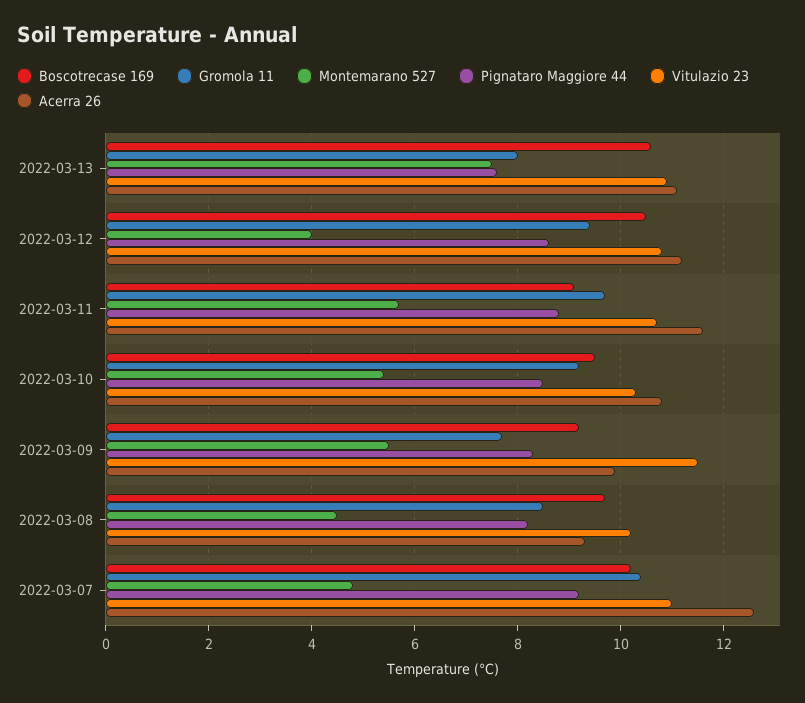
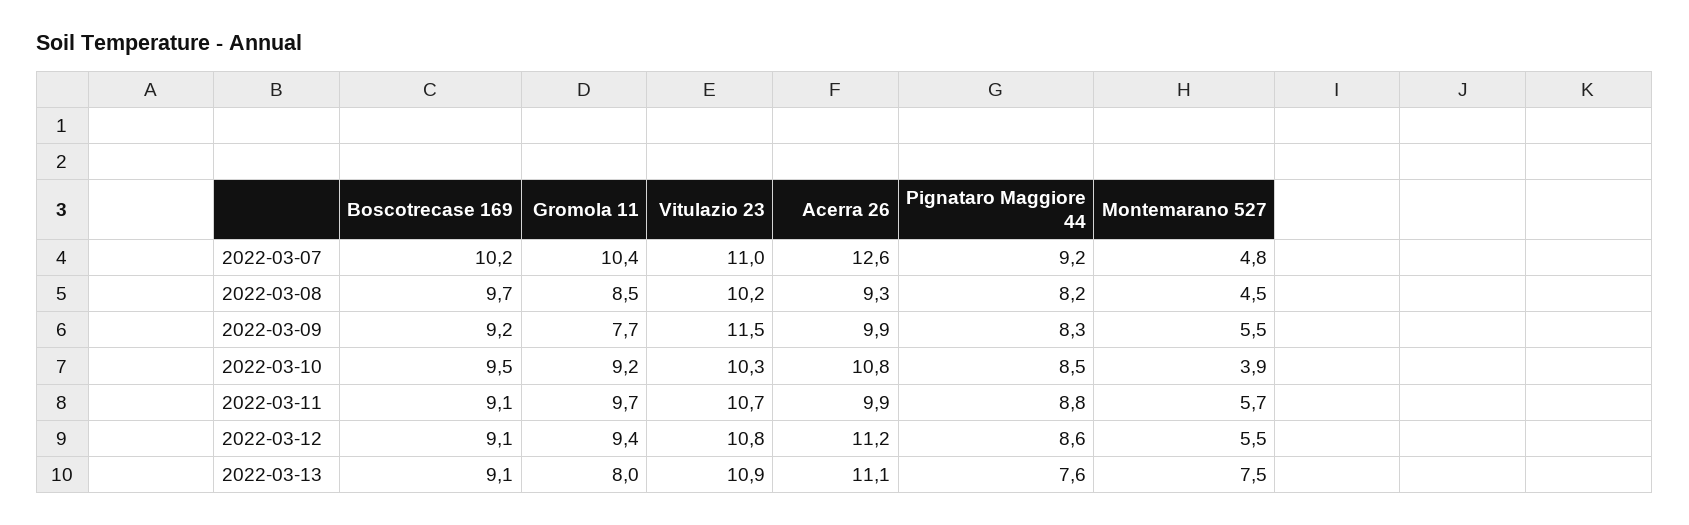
Boscotrecase 169, 2022-03-13: 10.5 -> 9.1
Boscotrecase 169, 2022-03-12: 10.5 -> 9.1
Montemarano 527, 2022-03-12: 4 -> 5.5
Acerra 26, 2022-03-11: 11.5 -> 9.9
Montemarano 527, 2022-03-10: 5.5 -> 3.9

